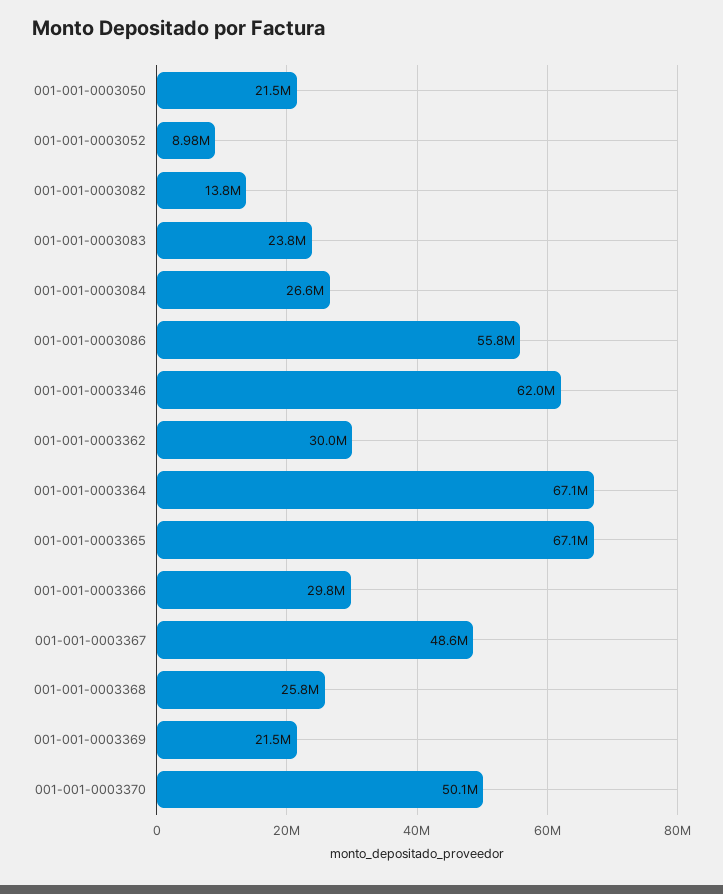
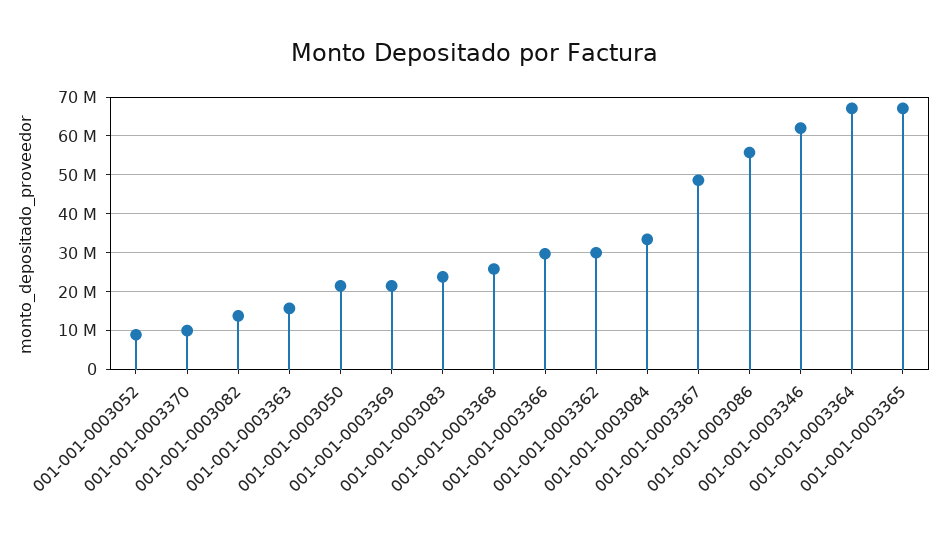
001-001-0003084: 26600000 -> 34000000
001-001-0003370: 50100000 -> 10000000
001-001-0003363: none -> 16000000

